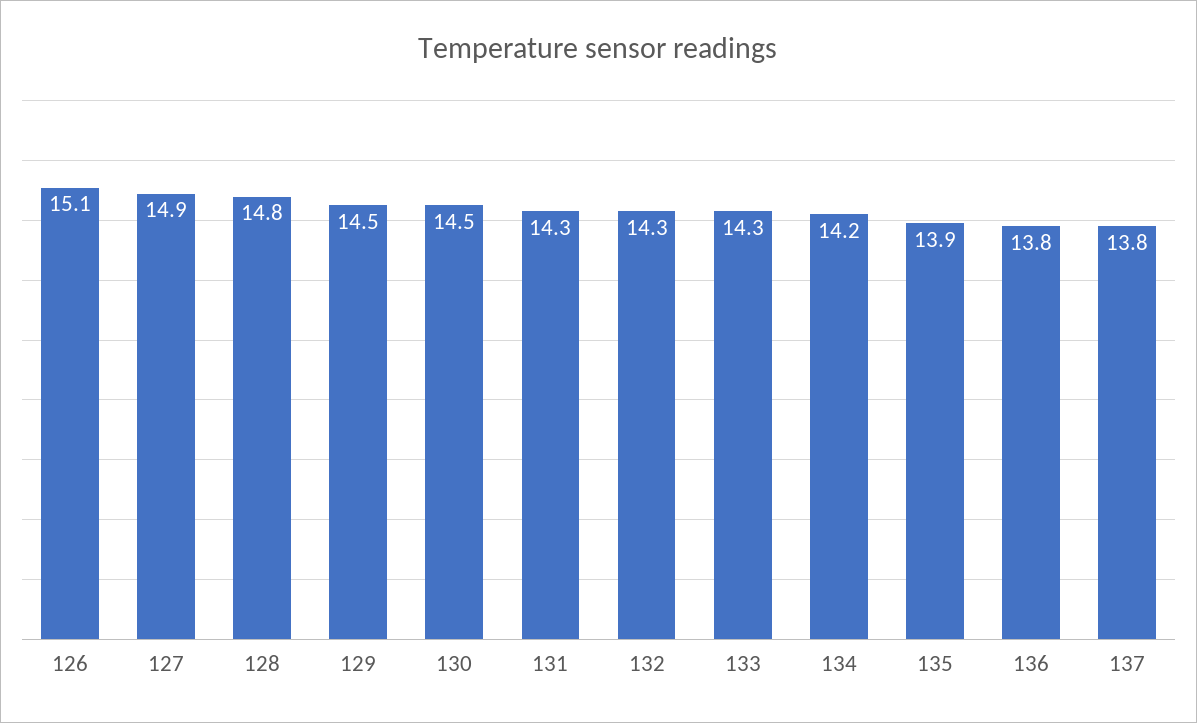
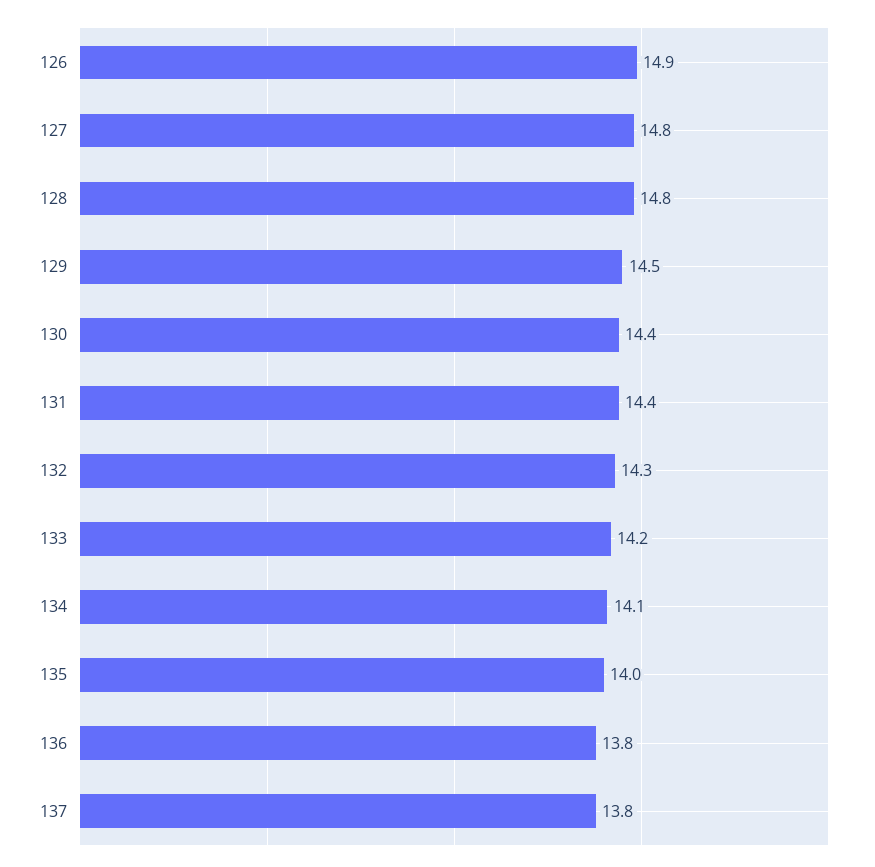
126: 15.1 -> 14.9
127: 14.9 -> 14.8
130: 14.5 -> 14.4
131: 14.3 -> 14.4
133: 14.3 -> 14.2
134: 14.2 -> 14.1
135: 13.9 -> 14

